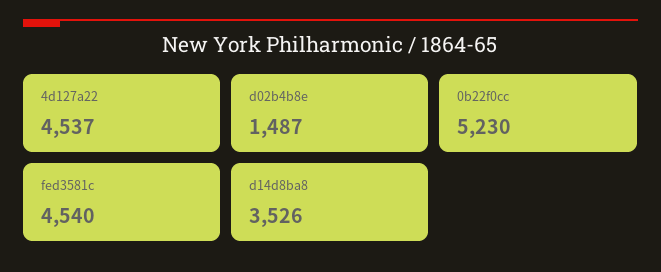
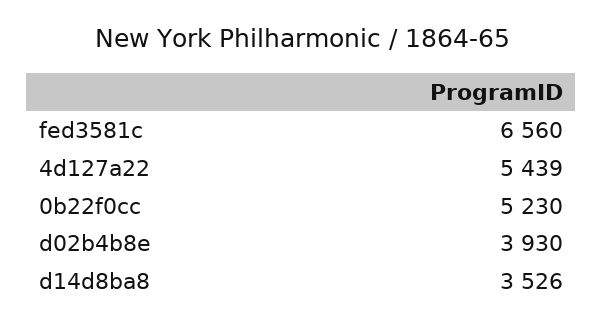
4d127a22: 4537 -> 5439
d02b4b8e: 1487 -> 3930
fed3581c: 4540 -> 6560

